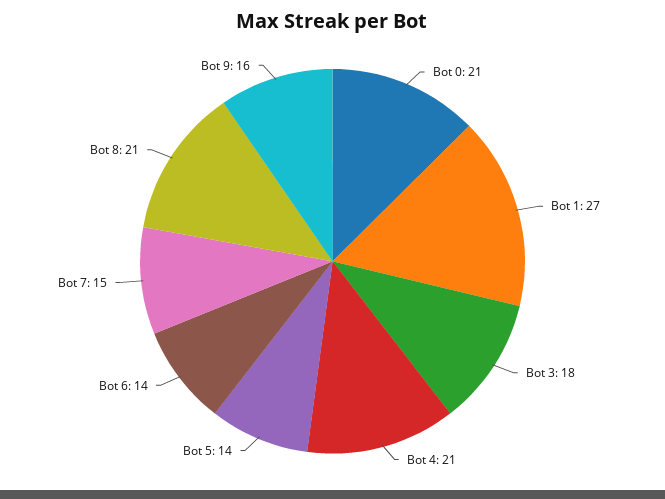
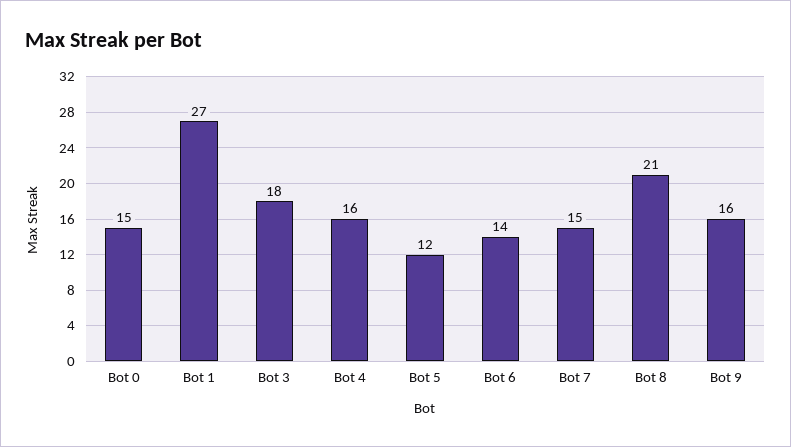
Bot 0: 21 -> 15
Bot 4: 21 -> 16
Bot 5: 14 -> 12

